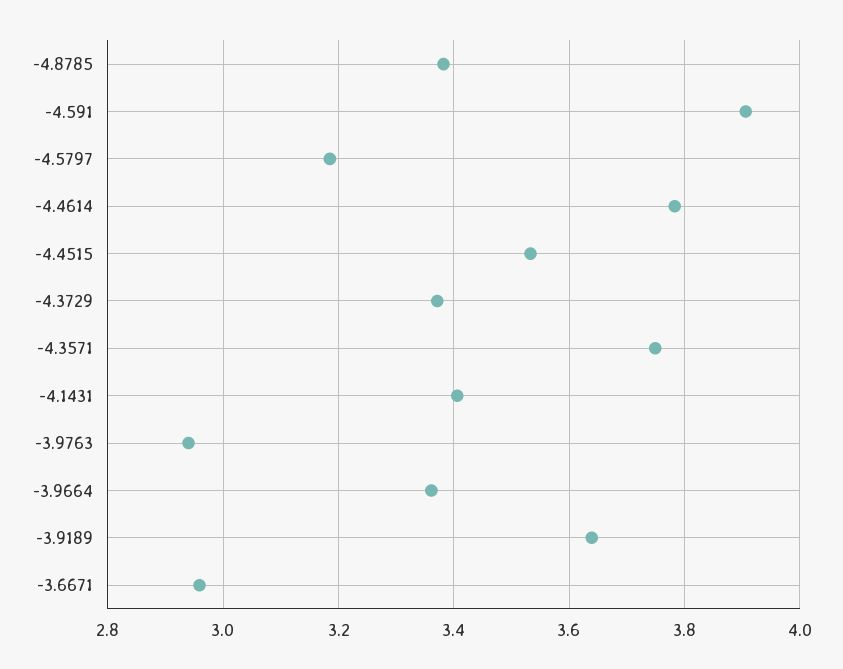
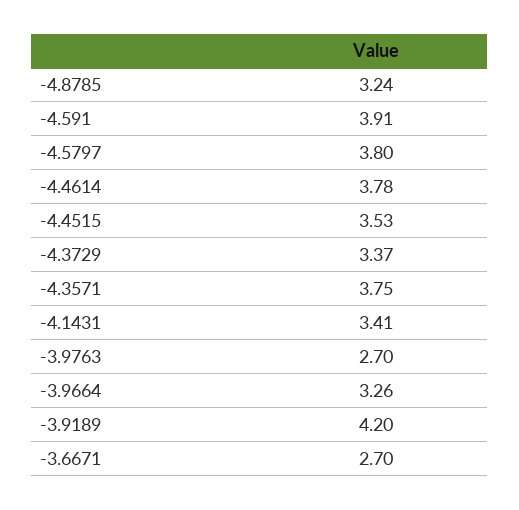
-4.8785: 3.38 -> 3.24
-4.5797: 3.18 -> 3.8
-3.9763: 2.94 -> 2.7
-3.9664: 3.36 -> 3.26
-3.9189: 3.64 -> 4.2
-3.6671: 2.96 -> 2.7

